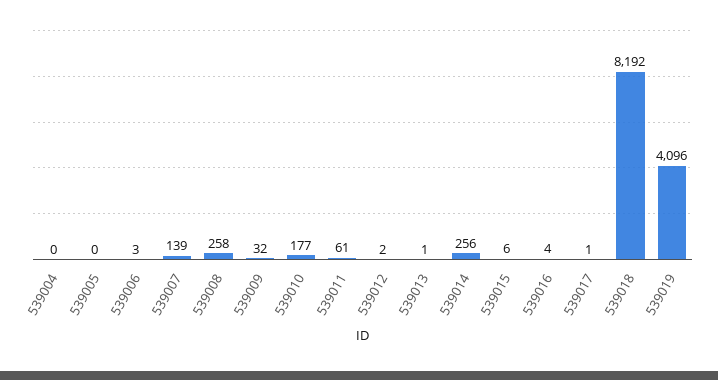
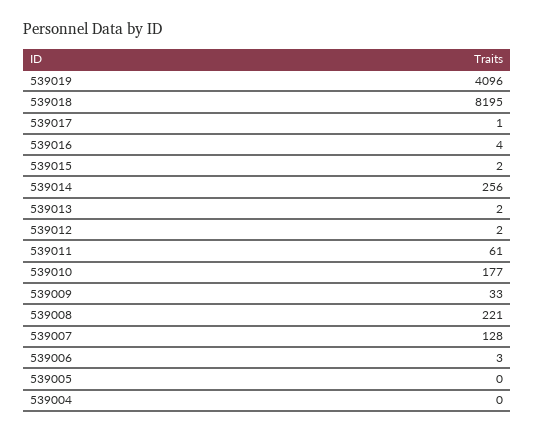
539007: 139 -> 128
539008: 258 -> 221
539009: 32 -> 33
539013: 1 -> 2
539015: 6 -> 2
539018: 8192 -> 8195

